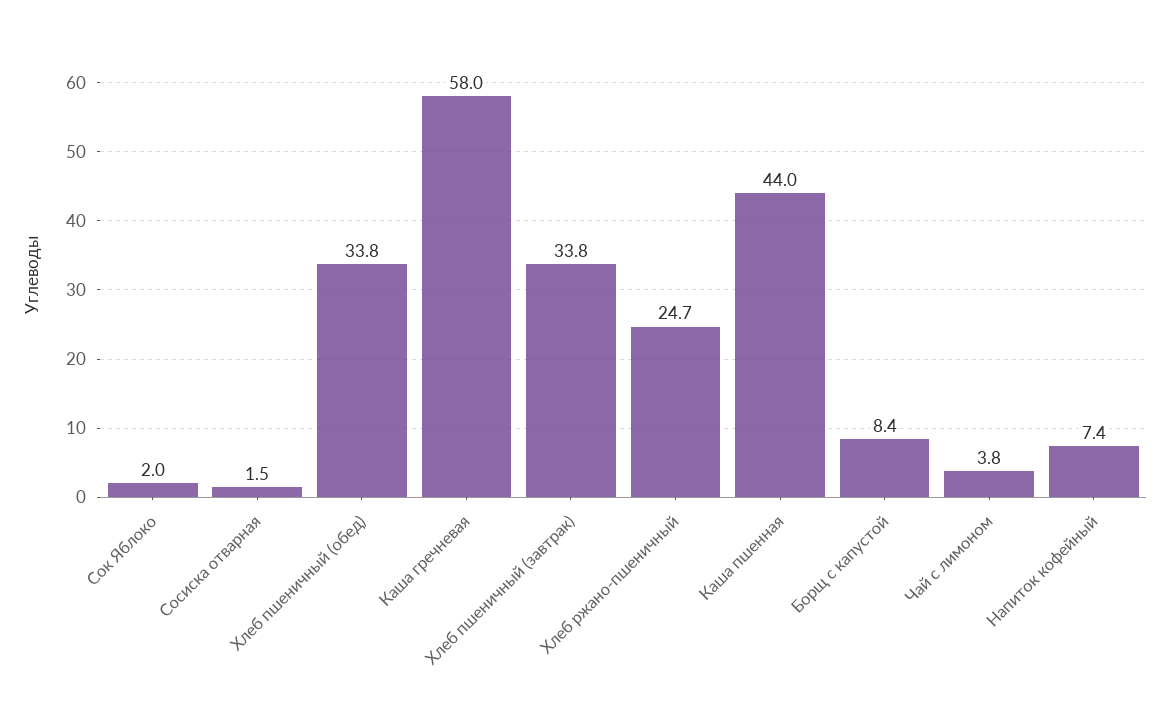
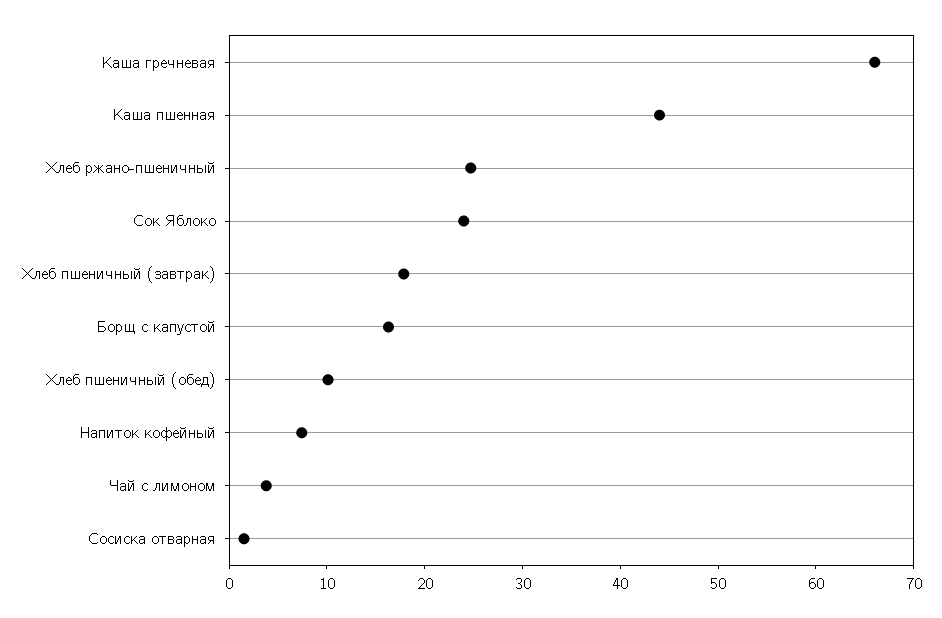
Сок Яблоко: 2 -> 24
Хлеб пшеничный (обед): 33.8 -> 10
Каша гречневая: 58 -> 66
Хлеб пшеничный (завтрак): 33.8 -> 18
Борщ с капустой: 8.4 -> 16

